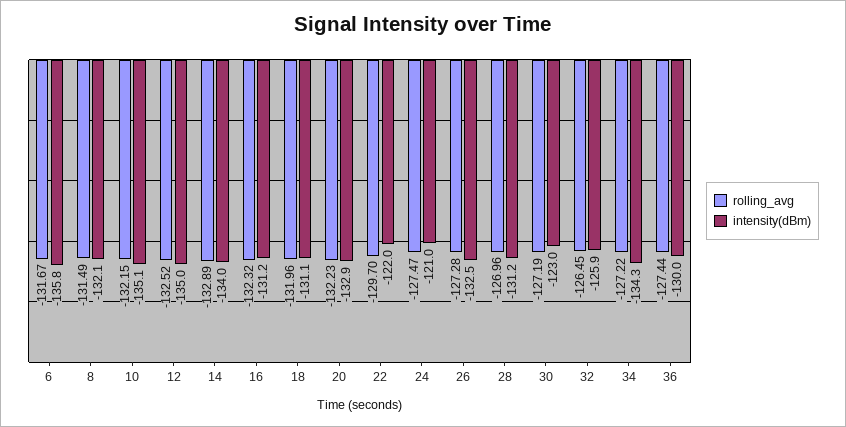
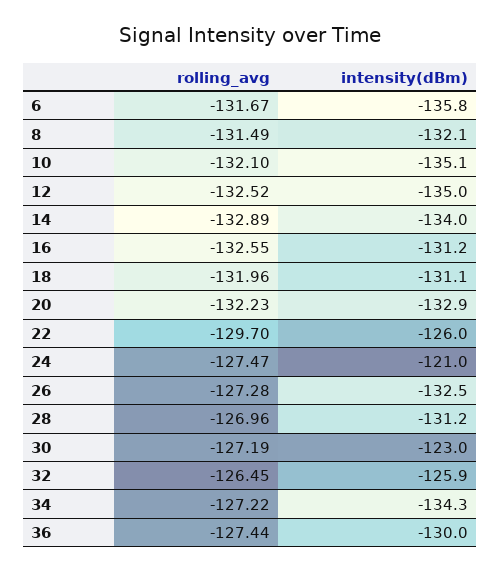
rolling_avg, 10: -132.15 -> -132.1
rolling_avg, 16: -132.32 -> -132.55
intensity(dBm), 22: -122 -> -126

